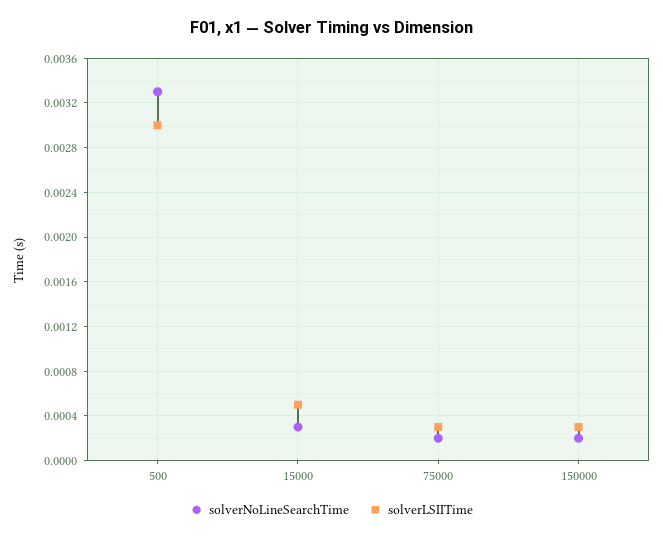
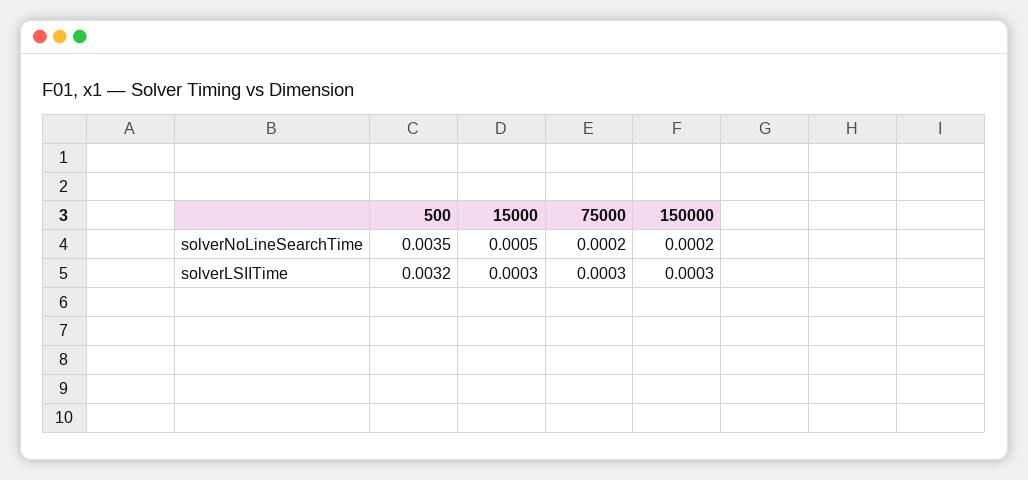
solverNoLineSearchTime, 500: 0.0033 -> 0.0035
solverLSIITime, 500: 0.003 -> 0.0032
solverNoLineSearchTime, 15000: 0.0003 -> 0.0005
solverLSIITime, 15000: 0.0005 -> 0.0003

